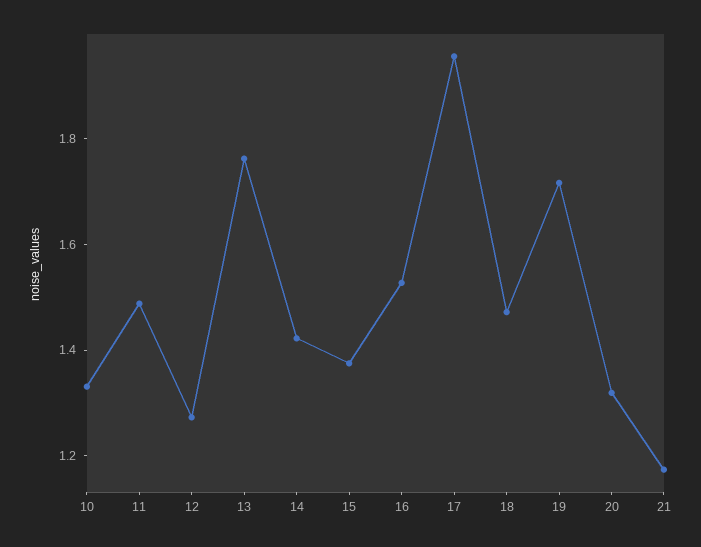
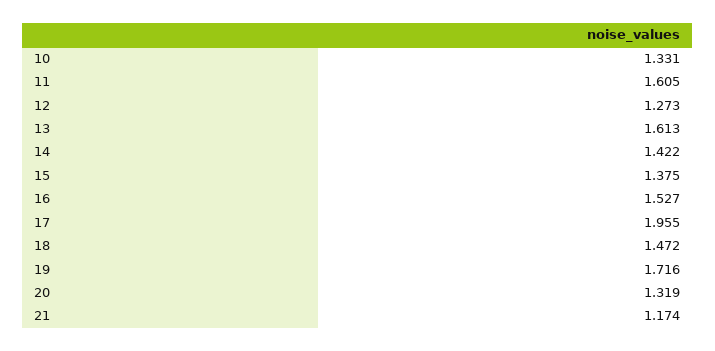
11: 1.5 -> 1.605
13: 1.75 -> 1.613

